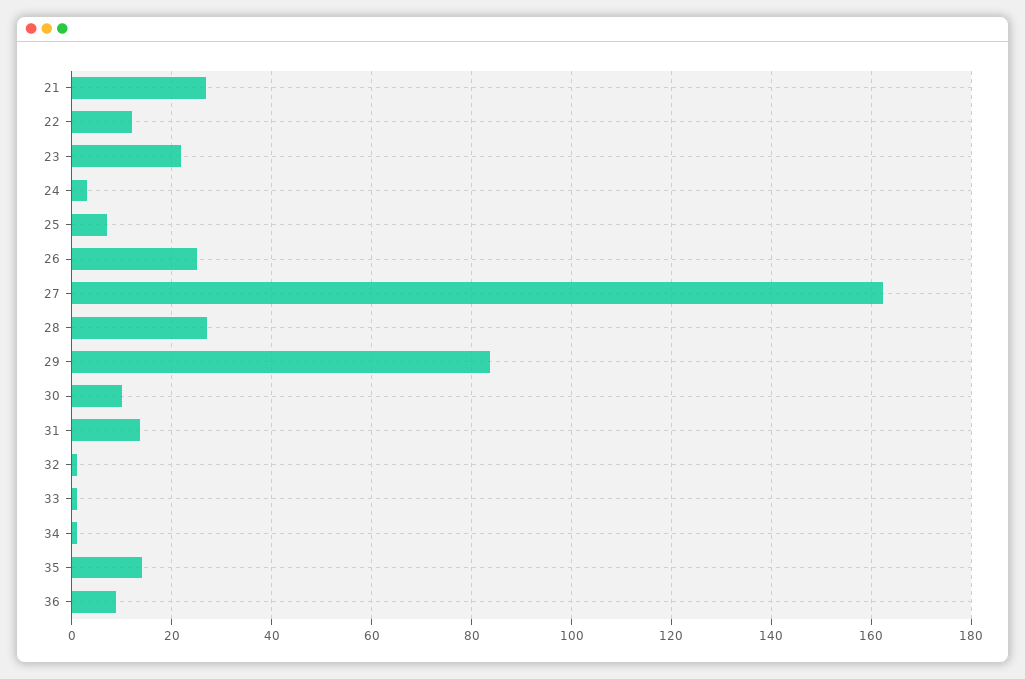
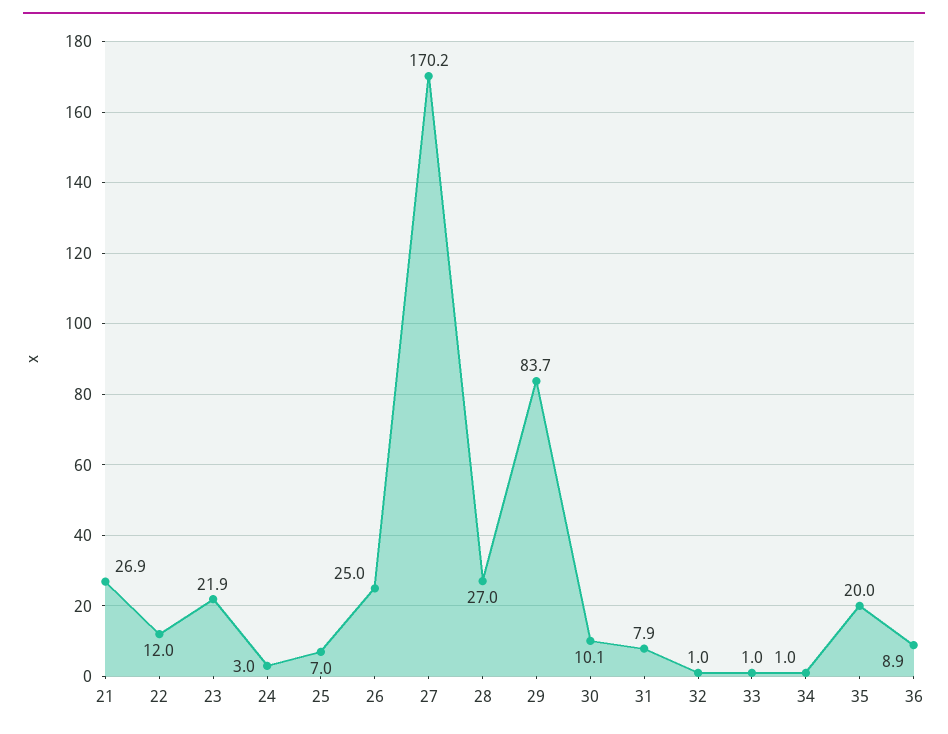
27: 162 -> 170.2
31: 14 -> 7.9
35: 14 -> 20

